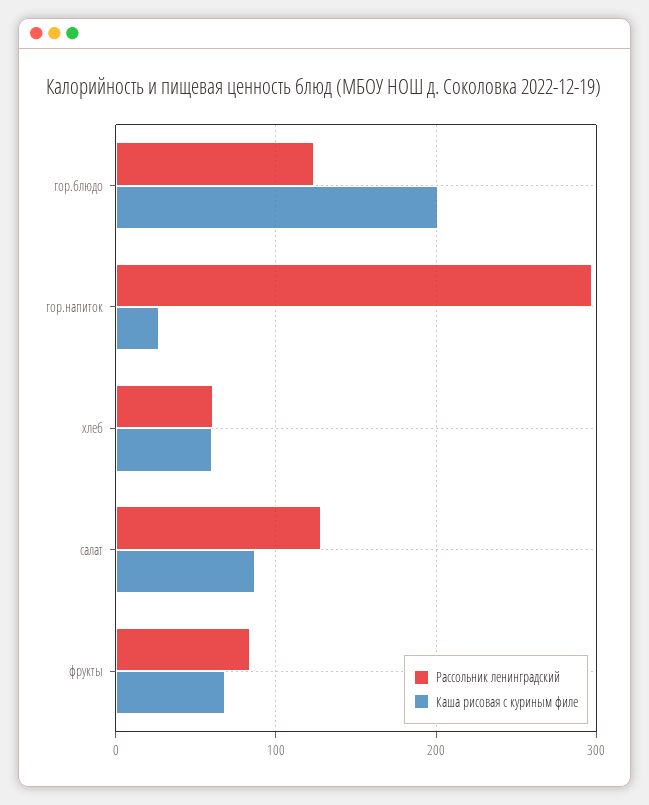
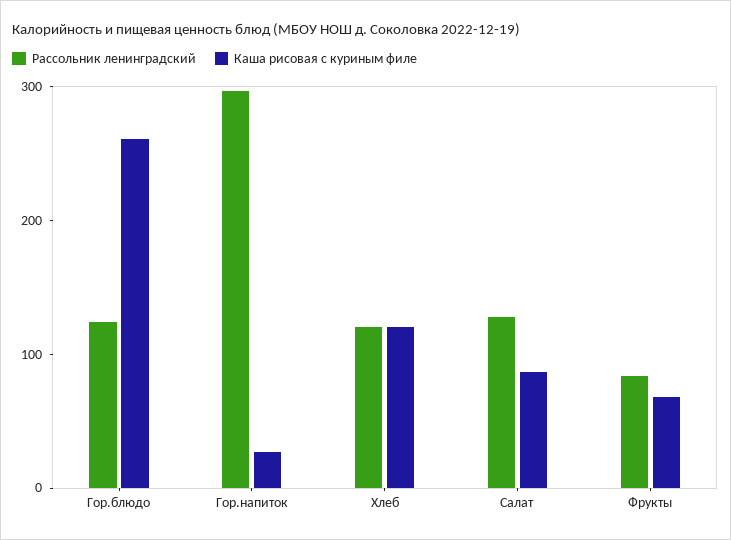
Каша рисовая с куриным филе, гор.блюдо: 200 -> 260
Рассольник ленинградский, хлеб: 60 -> 120
Каша рисовая с куриным филе, хлеб: 60 -> 120

